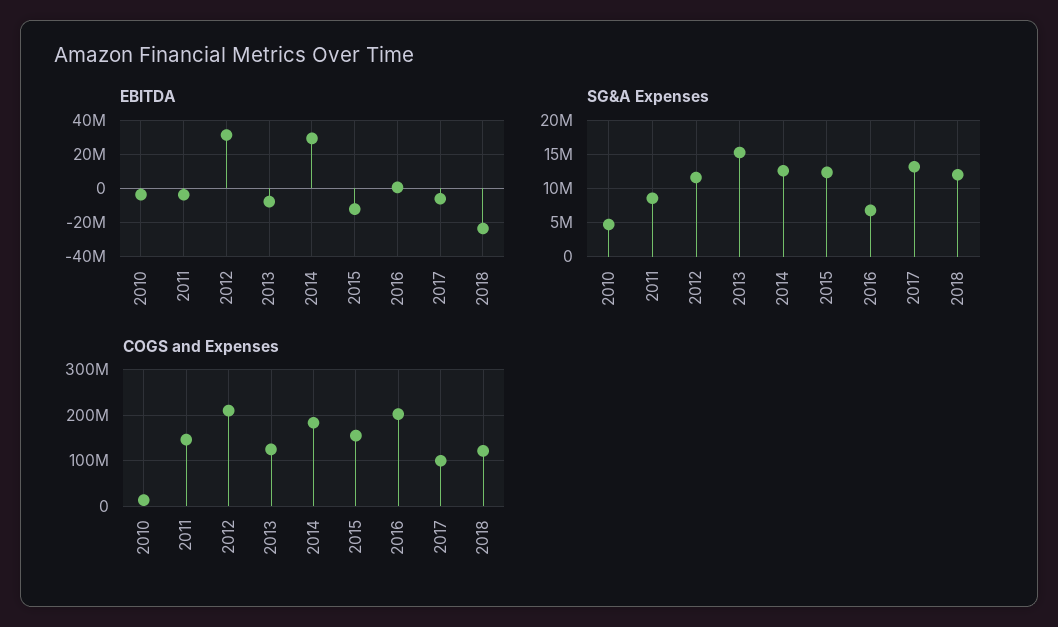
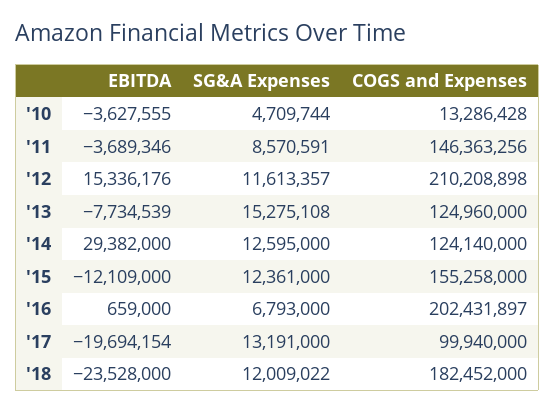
EBITDA, 2012: 30000000 -> 15336176
EBITDA, 2017: -5000000 -> -19694154
COGS and Expenses, 2014: 180000000 -> 124140000
COGS and Expenses, 2018: 120000000 -> 182452000

